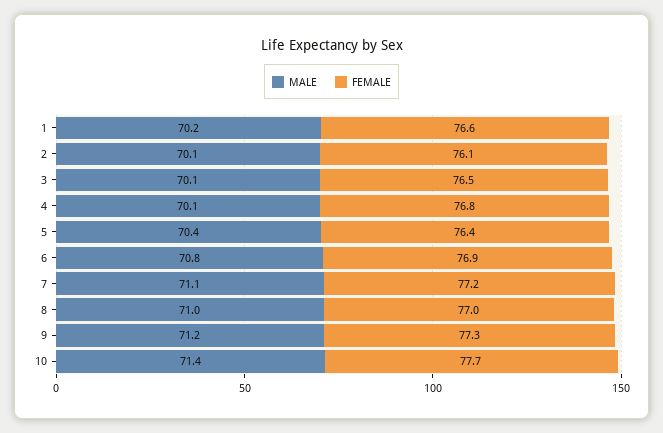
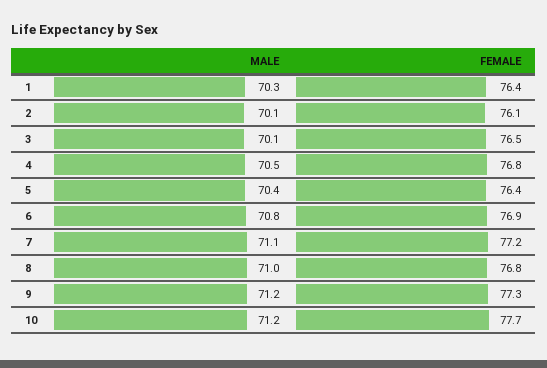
MALE, 1: 70.2 -> 70.3
FEMALE, 1: 76.6 -> 76.4
MALE, 4: 70.1 -> 70.5
FEMALE, 8: 77 -> 76.8
MALE, 10: 71.4 -> 71.2

